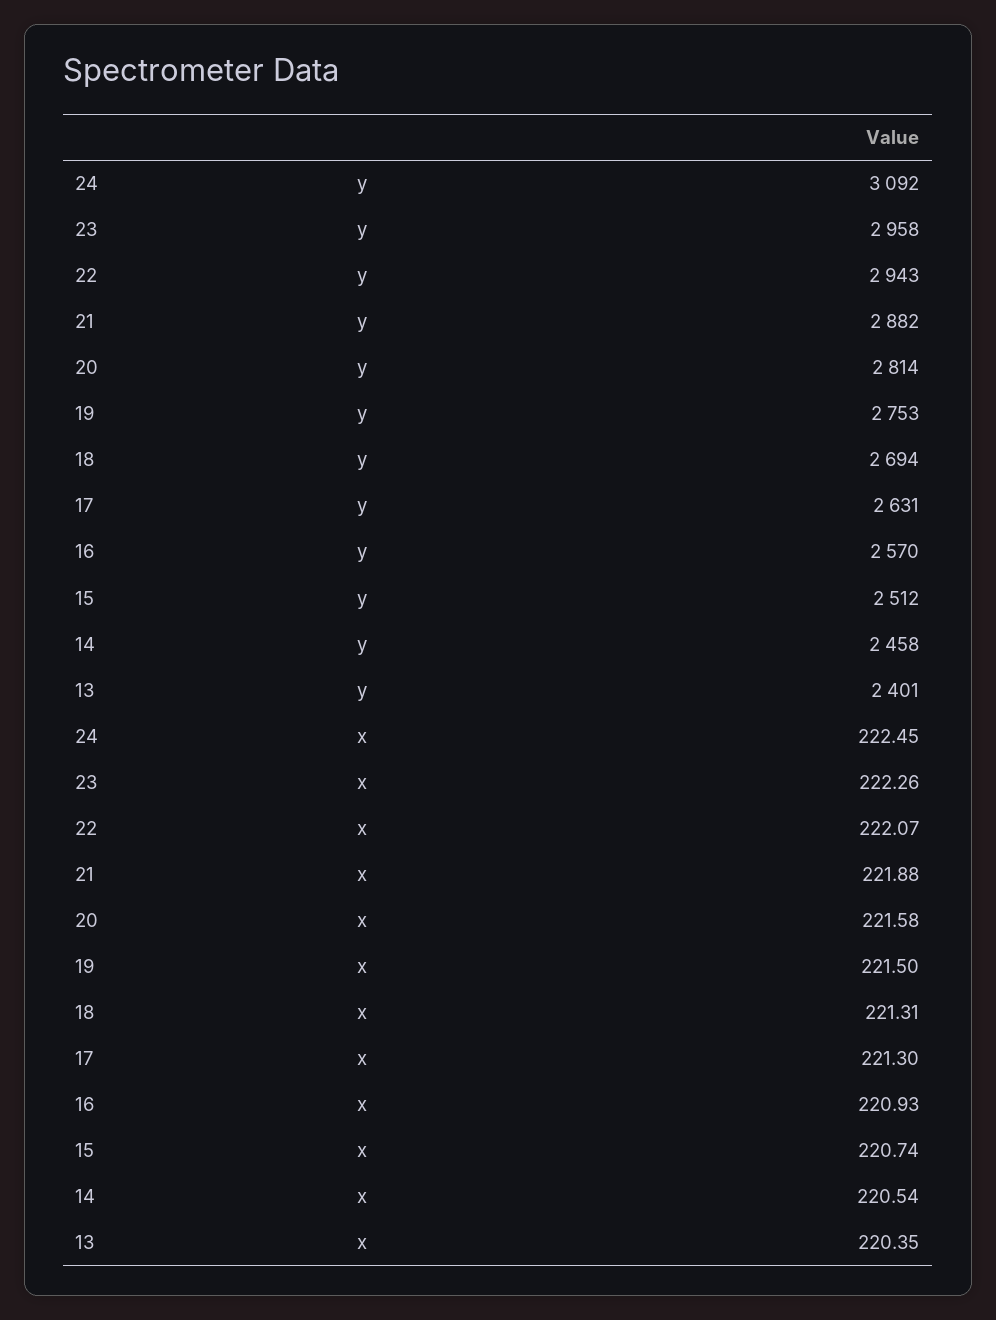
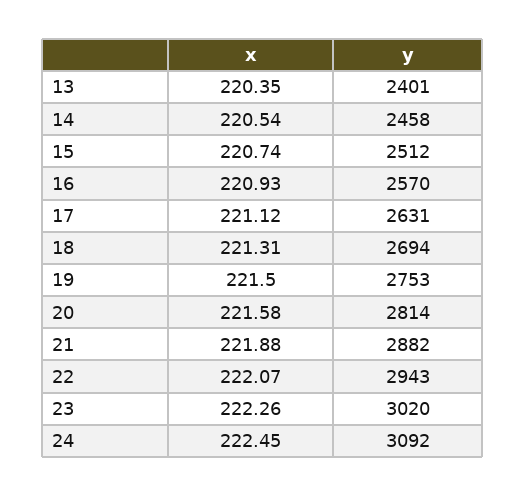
23, y: 2958 -> 3020
17, x: 221.3 -> 221.12

